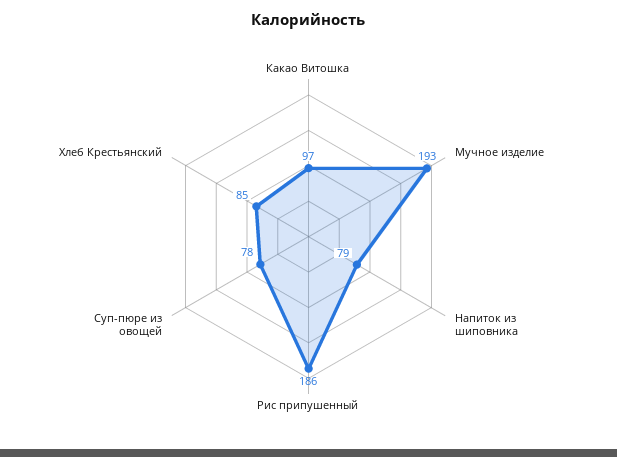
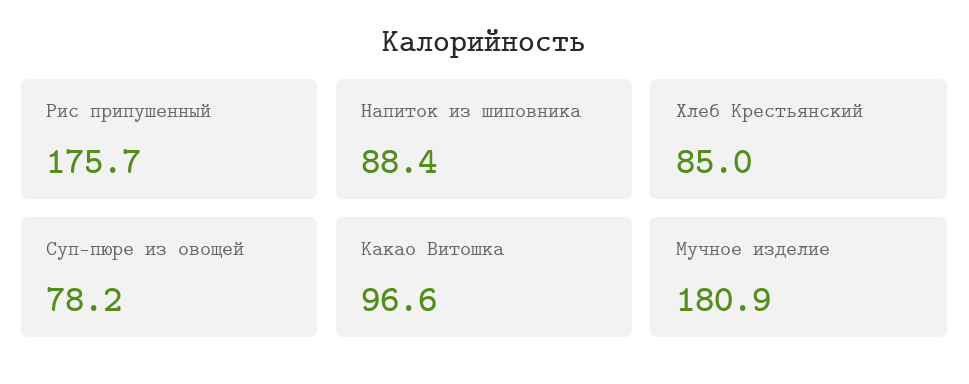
Мучное изделие: 193 -> 180.9
Напиток из шиповника: 79 -> 88.4
Рис припушенный: 186 -> 175.7

